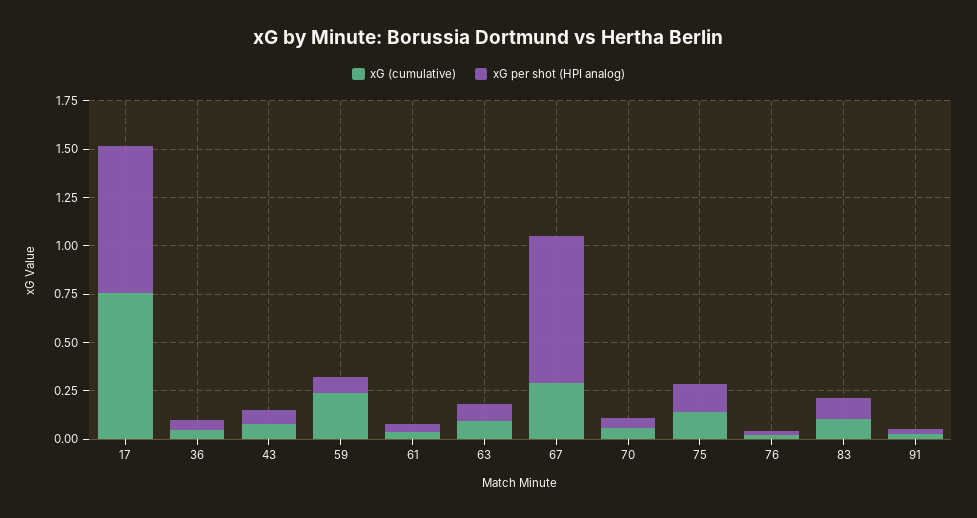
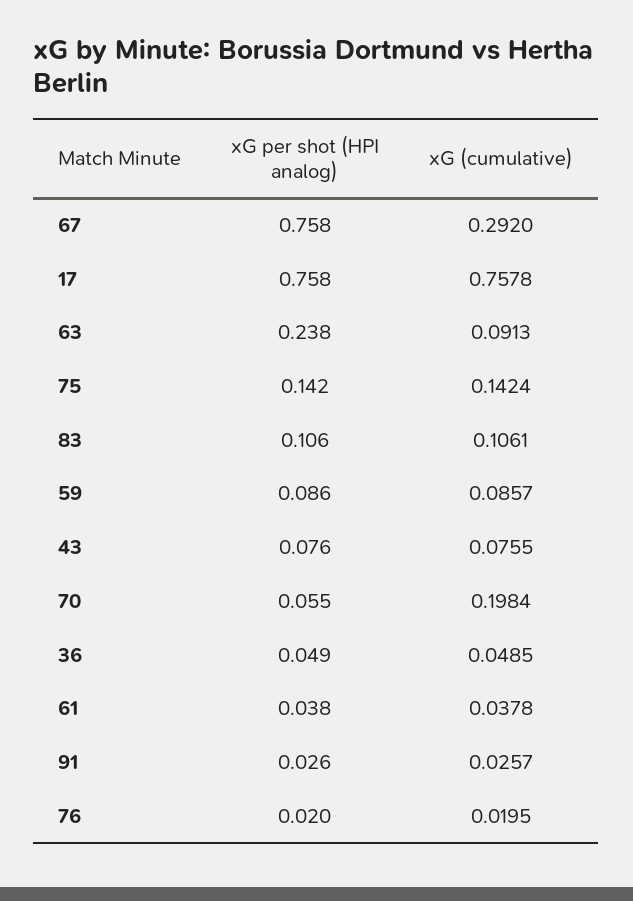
xG (cumulative), 59: 0.25 -> 0.0857
xG per shot (HPI analog), 63: 0.1 -> 0.238
xG (cumulative), 70: 0.05 -> 0.1984

